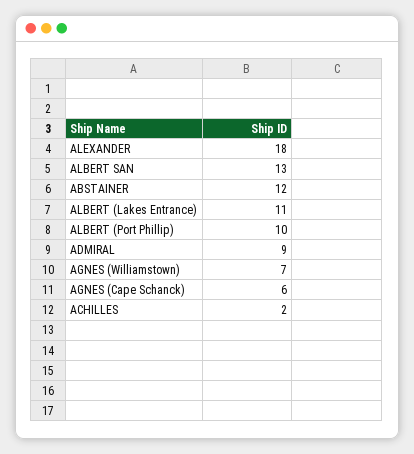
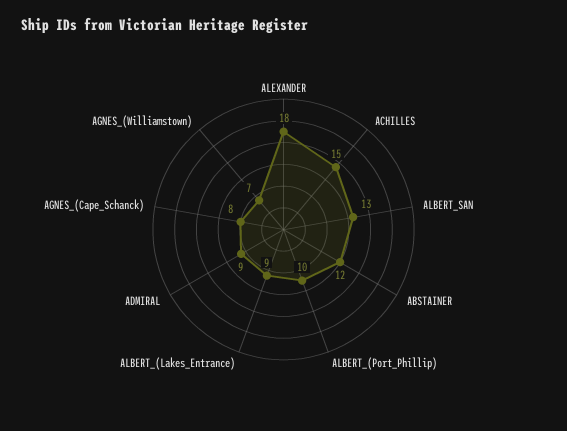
ALBERT (Lakes Entrance): 11 -> 9
AGNES (Cape Schanck): 6 -> 8
ACHILLES: 2 -> 15

